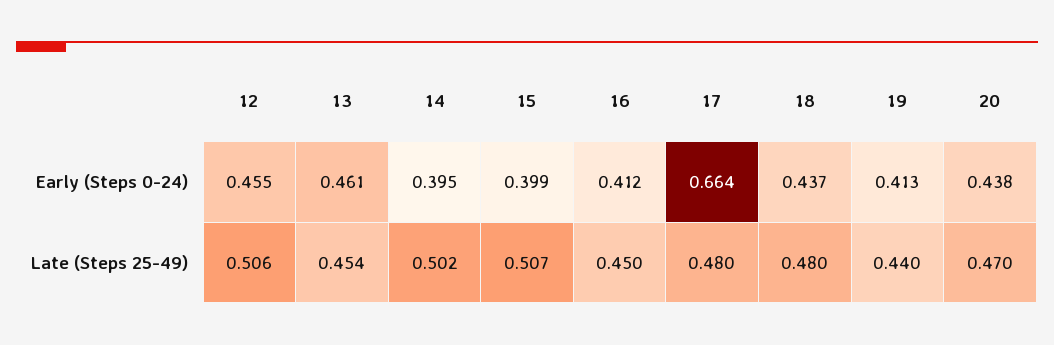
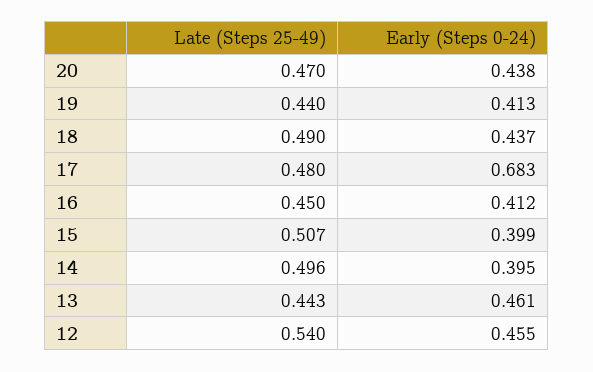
17, Early (Steps 0-24): 0.664 -> 0.683
12, Late (Steps 25-49): 0.506 -> 0.54
13, Late (Steps 25-49): 0.454 -> 0.443
14, Late (Steps 25-49): 0.502 -> 0.496
18, Late (Steps 25-49): 0.48 -> 0.49

